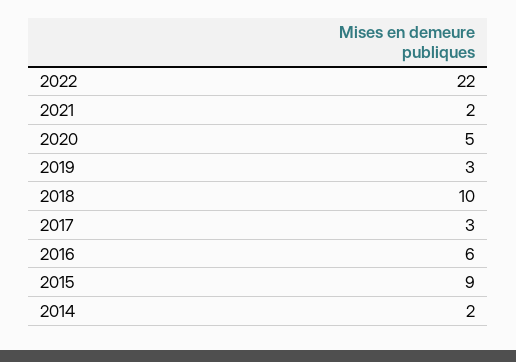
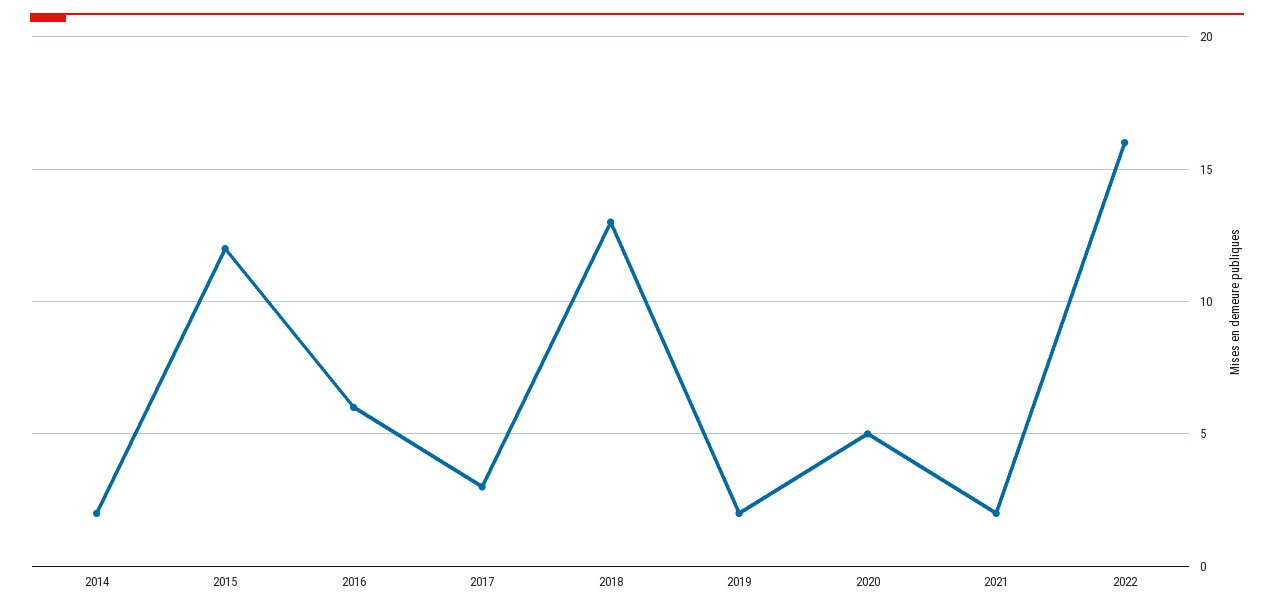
2022: 22 -> 16
2019: 3 -> 2
2018: 10 -> 13
2015: 9 -> 12

